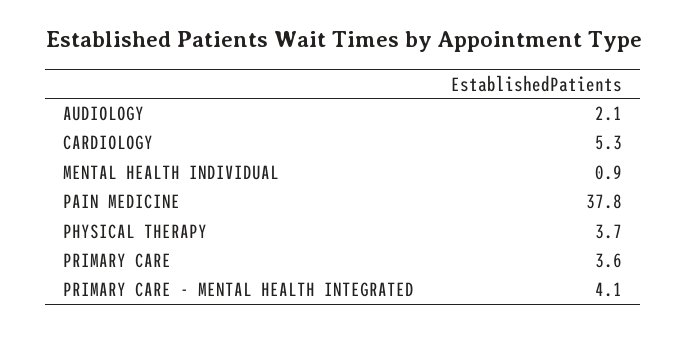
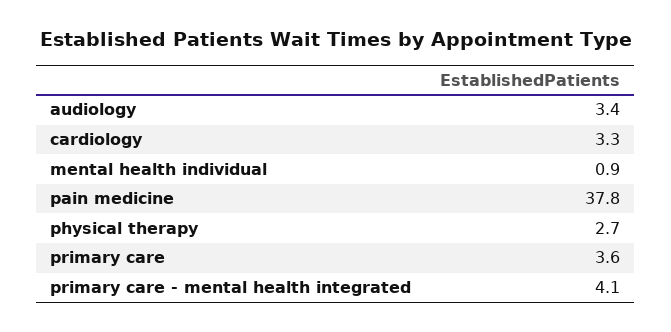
AUDIOLOGY: 2.1 -> 3.4
CARDIOLOGY: 5.3 -> 3.3
PHYSICAL THERAPY: 3.7 -> 2.7

